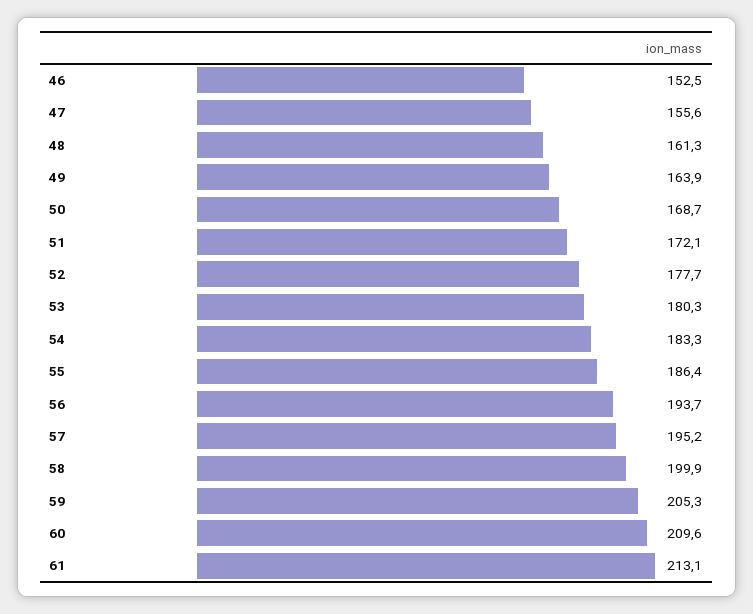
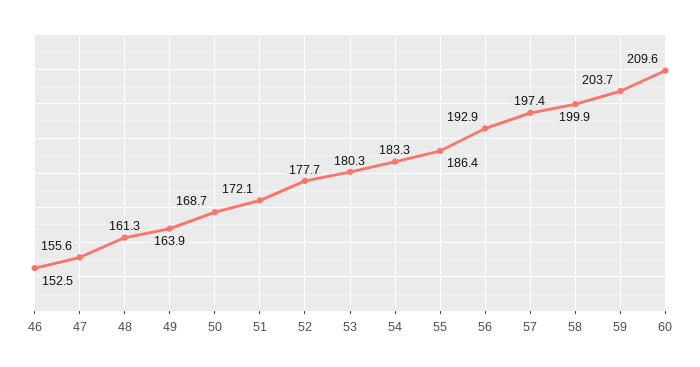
56: 193.7 -> 192.9
57: 195.2 -> 197.4
59: 205.3 -> 203.7
61: 213.1 -> none

